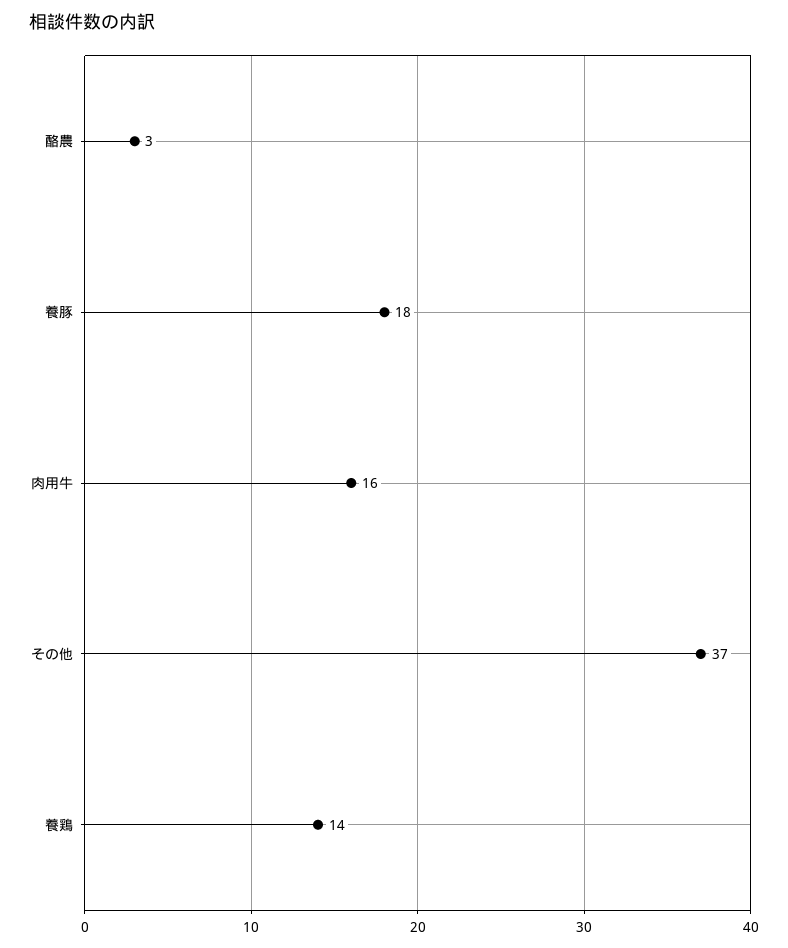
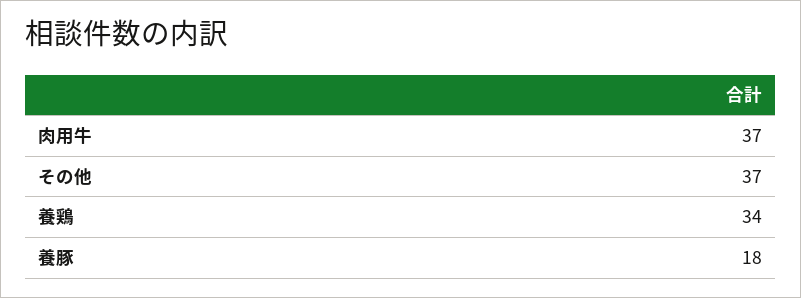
酪農: 3 -> none
肉用牛: 16 -> 37
養鶏: 14 -> 34

